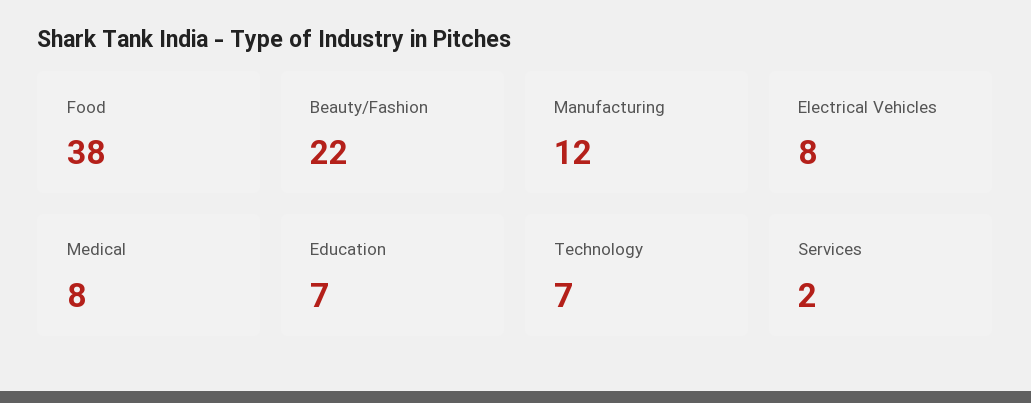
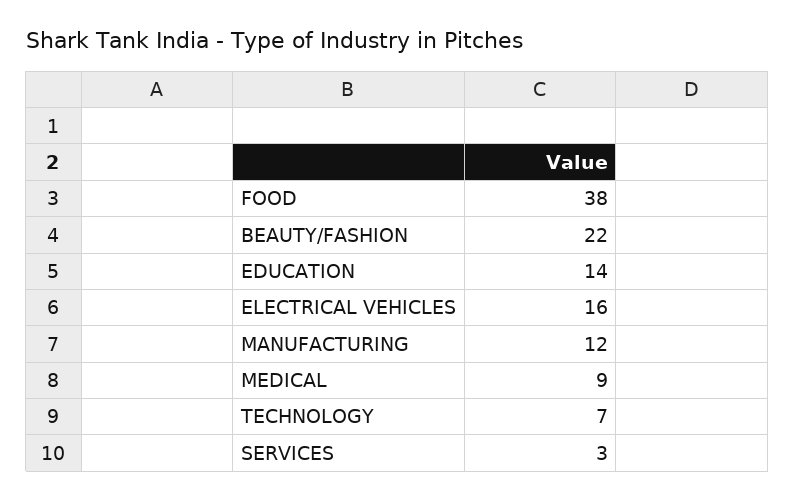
Electrical Vehicles: 8 -> 16
Medical: 8 -> 9
Education: 7 -> 14
Services: 2 -> 3

